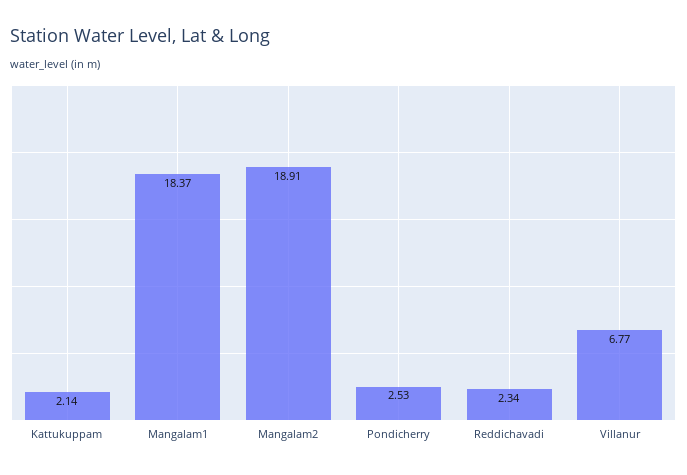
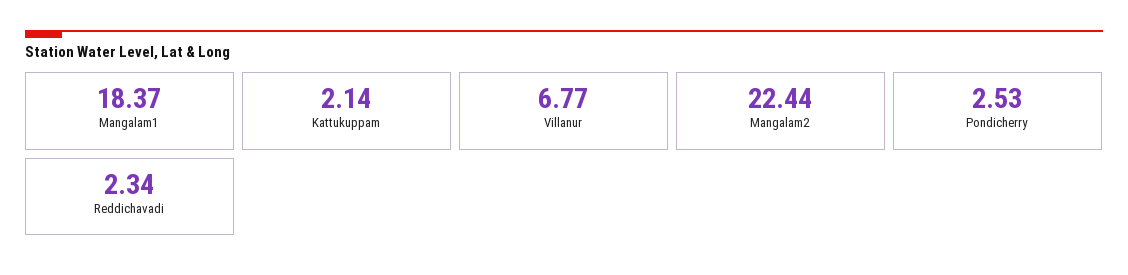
Mangalam2: 18.91 -> 22.44

